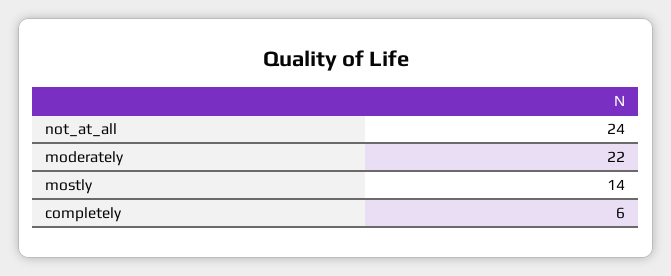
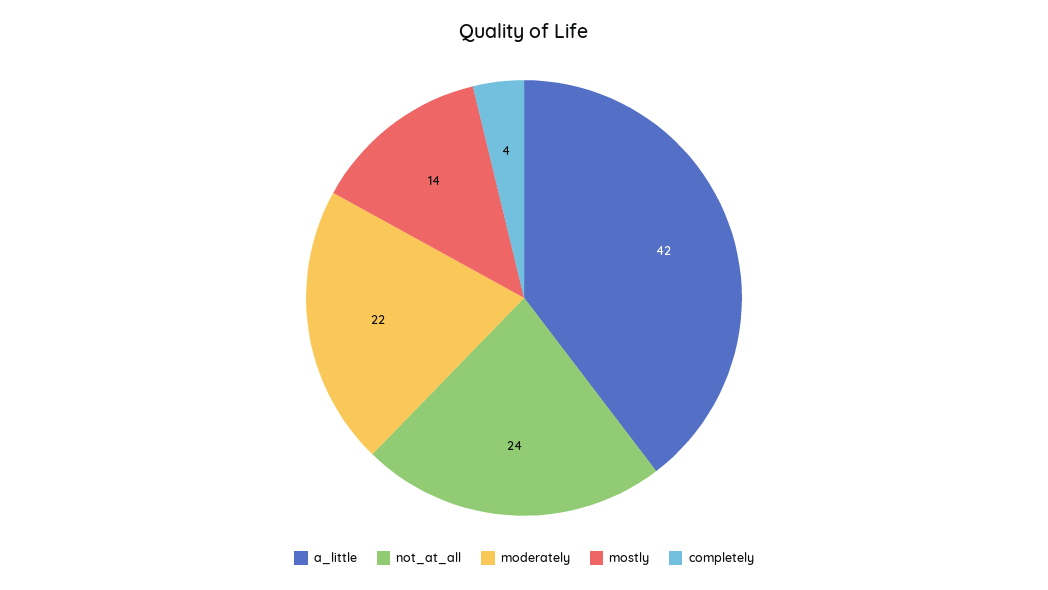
completely: 6 -> 4
a_little: none -> 42

